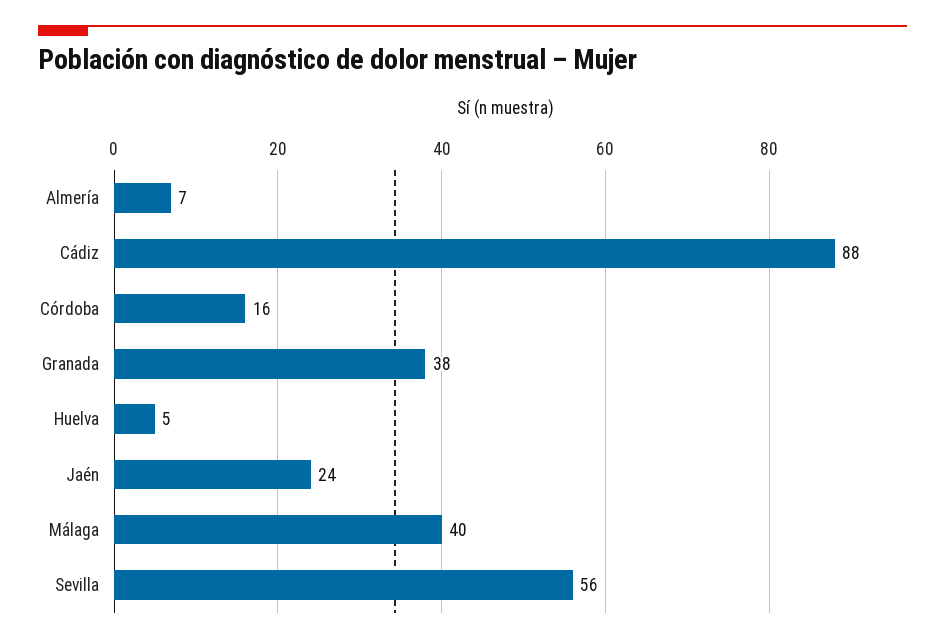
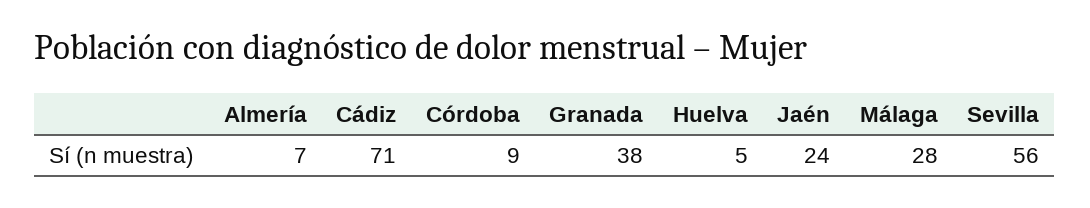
Cádiz: 88 -> 71
Córdoba: 16 -> 9
Málaga: 40 -> 28

